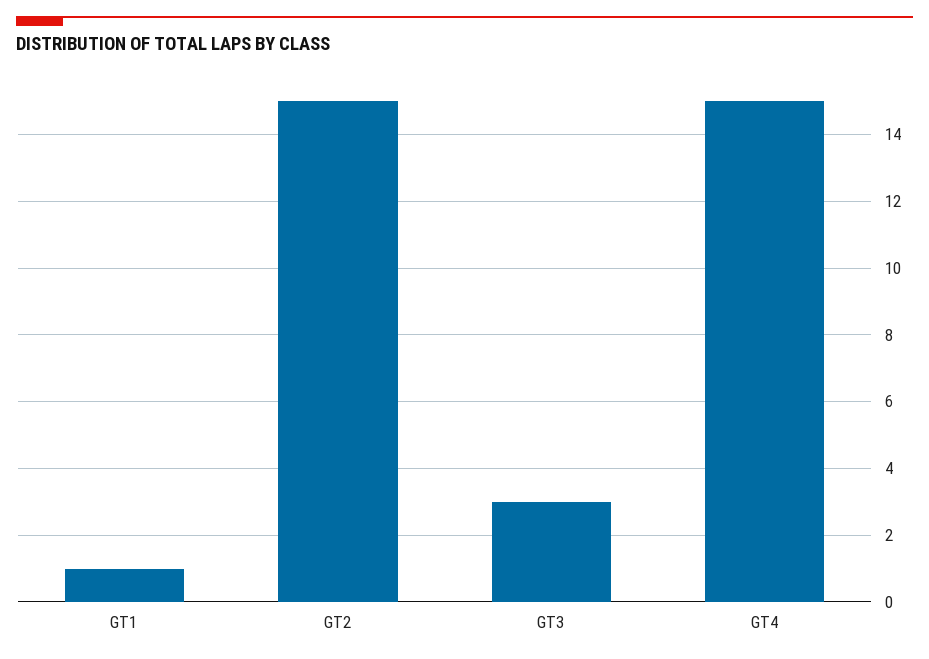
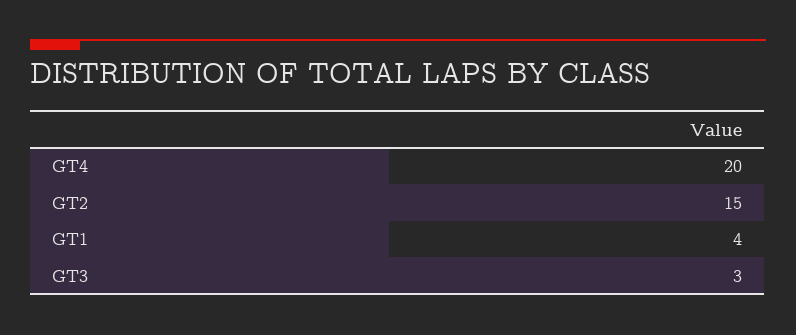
GT1: 1 -> 4
GT4: 15 -> 20

